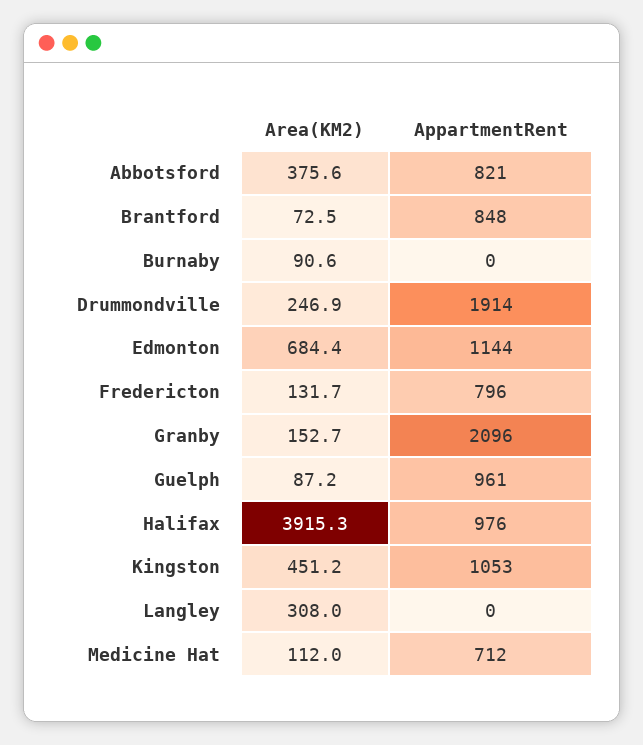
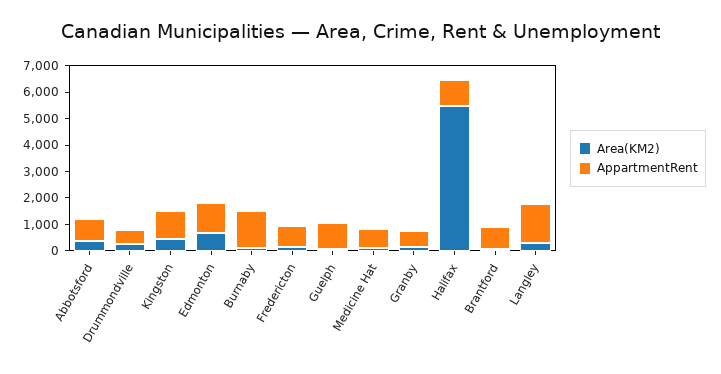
AppartmentRent, Burnaby: 0 -> 1500
AppartmentRent, Drummondville: 1914 -> 500
AppartmentRent, Granby: 2096 -> 500
Area(KM2), Halifax: 3915.3 -> 5500
AppartmentRent, Langley: 0 -> 1500

